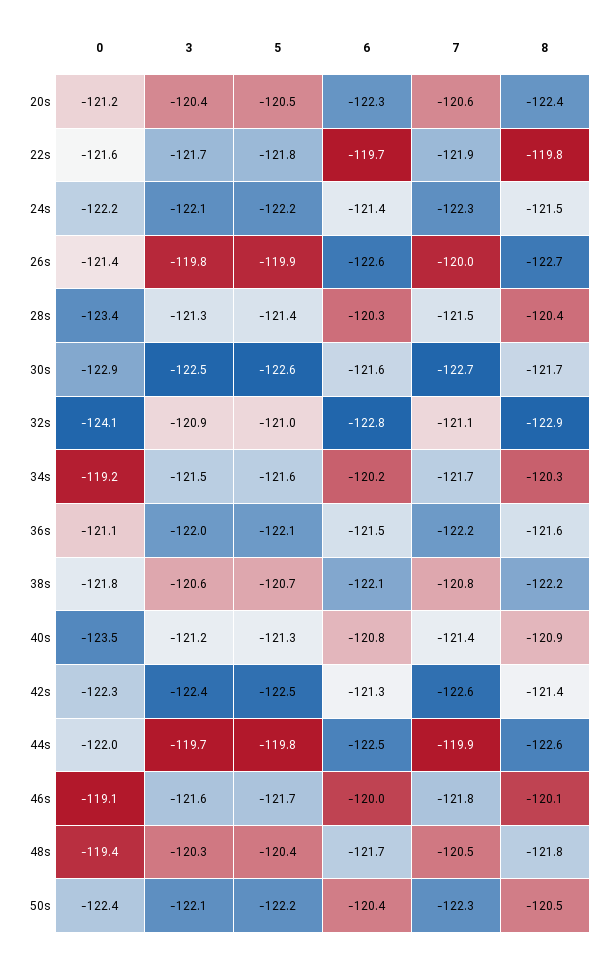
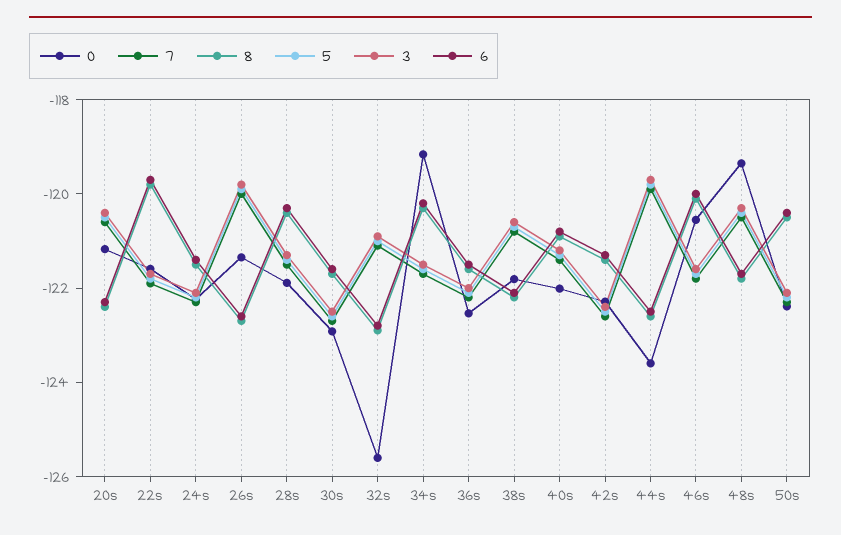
0, 28s: -123.4 -> -122
0, 32s: -124.1 -> -125.5
0, 36s: -121.1 -> -122.5
0, 40s: -123.5 -> -122
0, 44s: -122 -> -123.5
0, 46s: -119.1 -> -120.5

